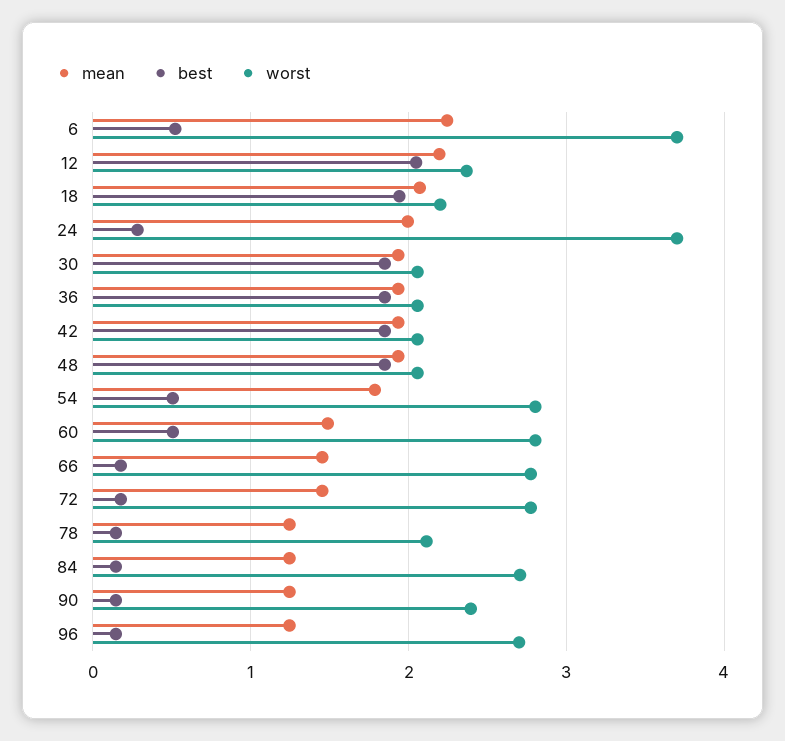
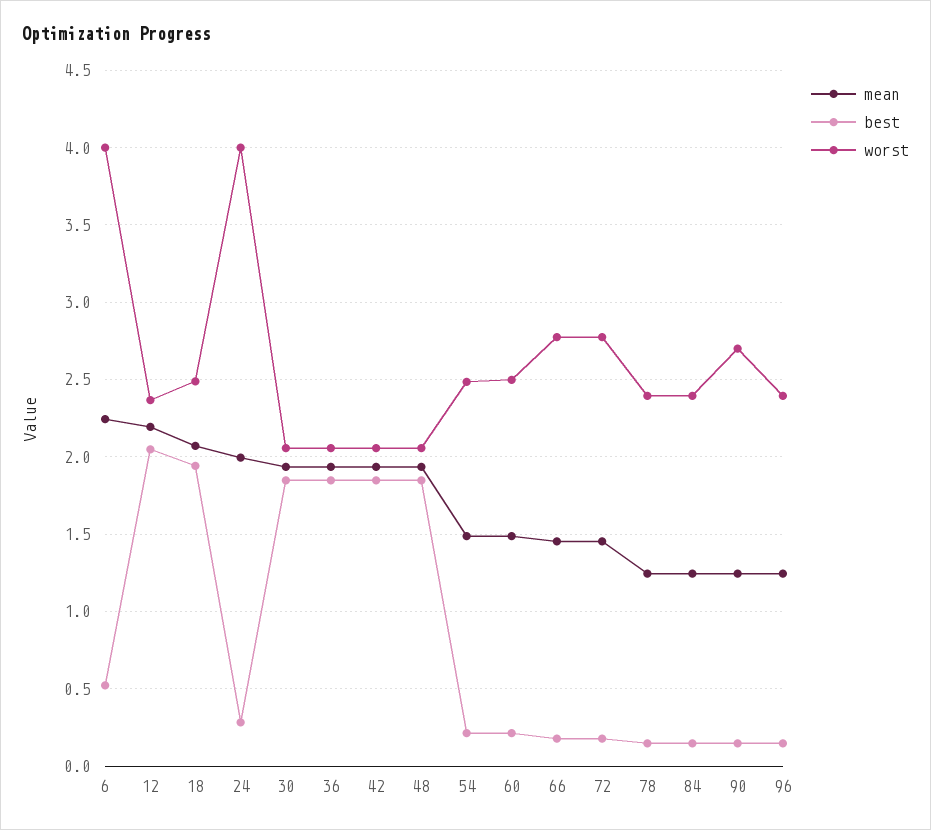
worst, 6: 3.7 -> 4
worst, 18: 2.2 -> 2.5
worst, 24: 3.7 -> 4
mean, 54: 1.8 -> 1.5
best, 54: 0.5 -> 0.2
worst, 54: 2.8 -> 2.5
best, 60: 0.5 -> 0.2
worst, 60: 2.8 -> 2.5
worst, 78: 2.1 -> 2.4
worst, 84: 2.7 -> 2.4
worst, 90: 2.4 -> 2.7
worst, 96: 2.7 -> 2.4

